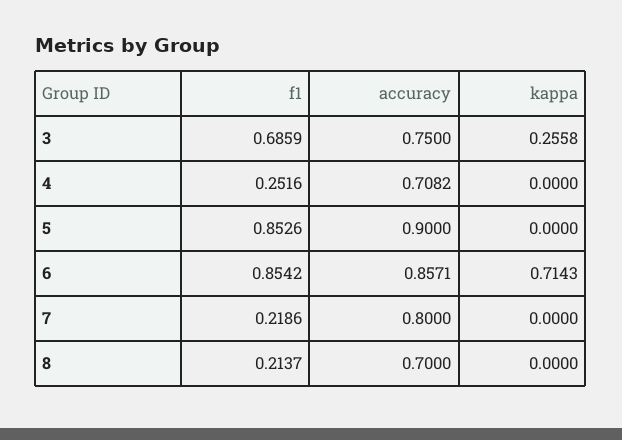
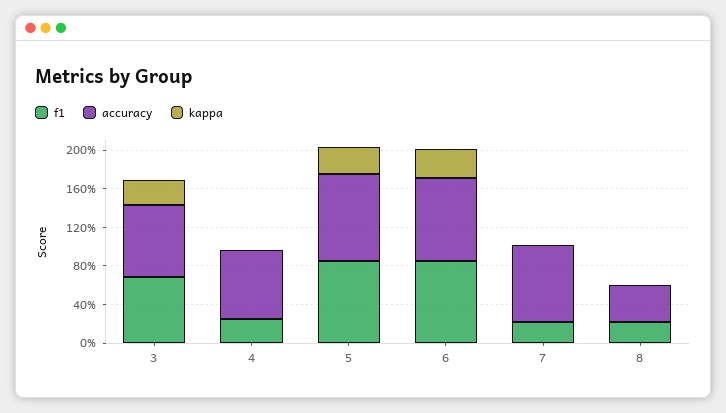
kappa, 5: 0 -> 0.3
kappa, 6: 0.7143 -> 0.3
accuracy, 8: 0.7 -> 0.4

